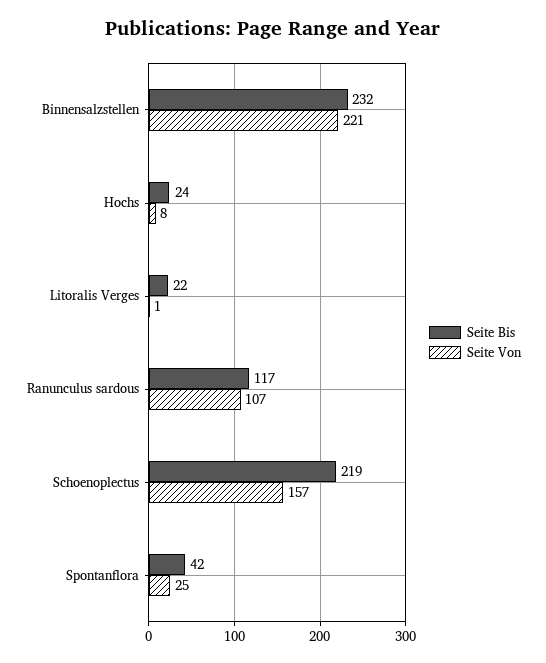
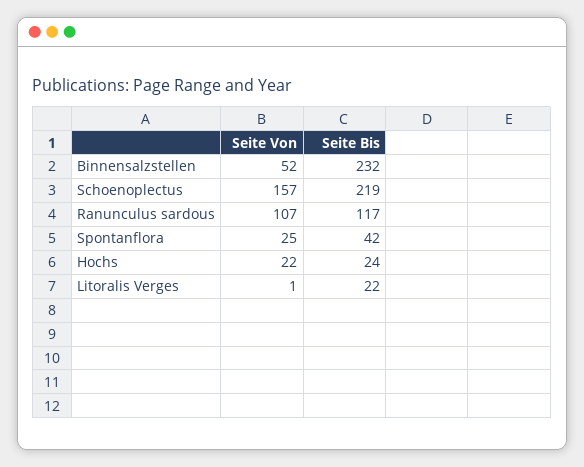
Seite Von, Binnensalzstellen: 221 -> 52
Seite Von, Hochs: 8 -> 22

